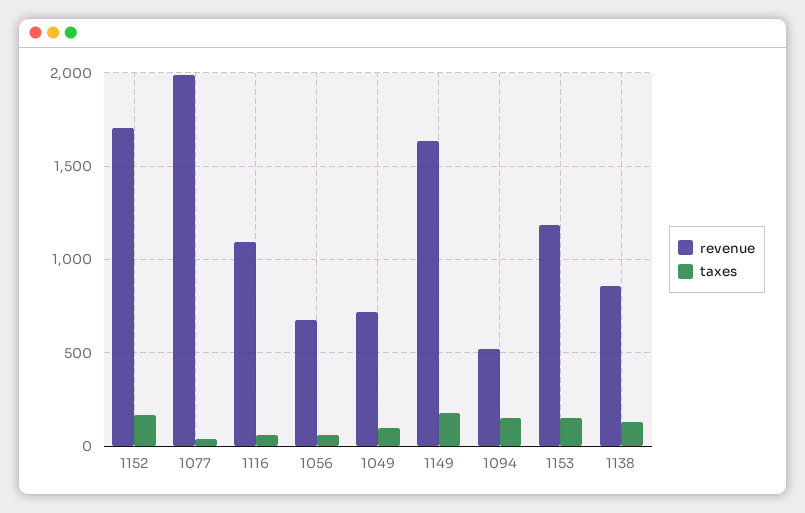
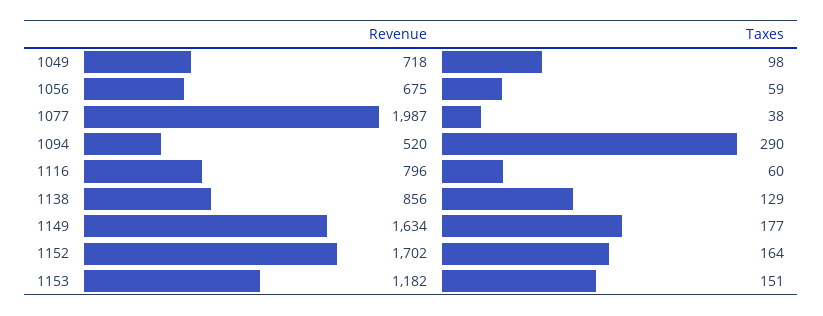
revenue, 1116: 1100 -> 796
taxes, 1094: 150 -> 290

